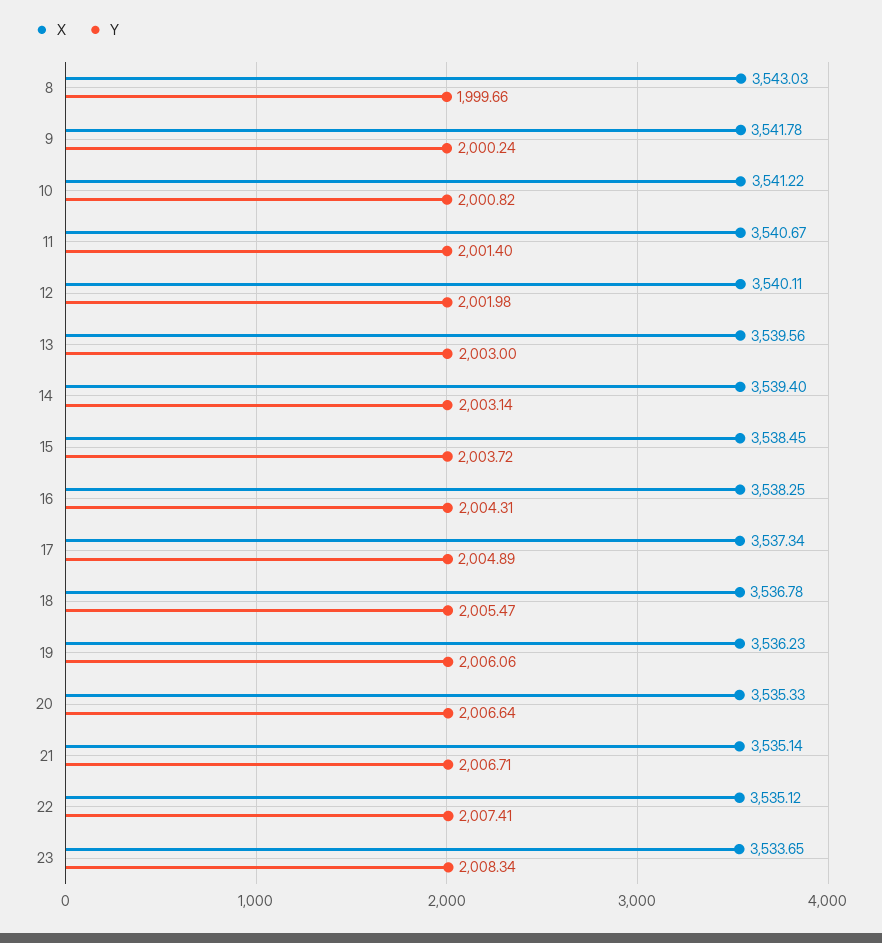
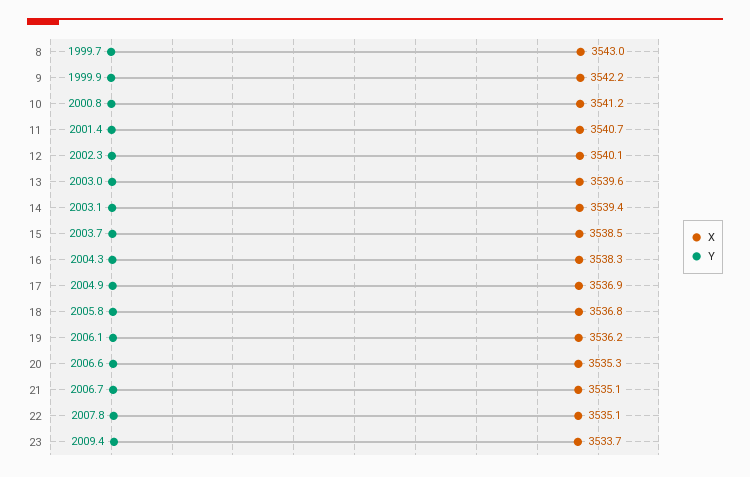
X, 9: 3541.78 -> 3542.2
Y, 9: 2000.24 -> 1999.9
Y, 12: 2001.98 -> 2002.3
X, 17: 3537.34 -> 3536.9
Y, 18: 2005.47 -> 2005.8
Y, 22: 2007.41 -> 2007.8
Y, 23: 2008.34 -> 2009.4

